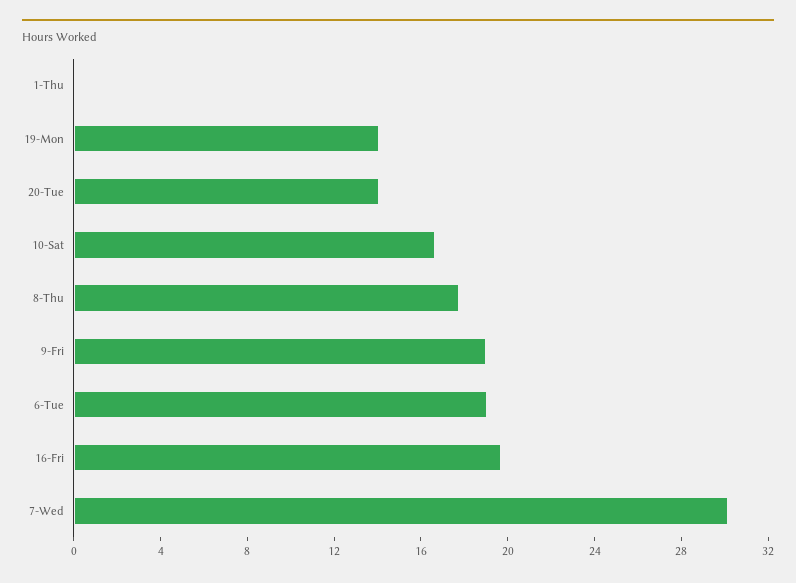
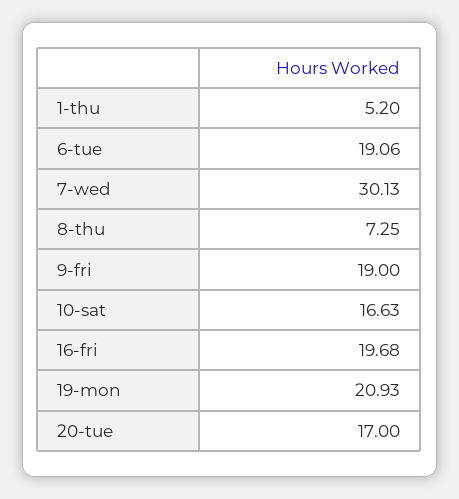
1-Thu: 0 -> 5.2
19-Mon: 14 -> 20.93
20-Tue: 14 -> 17
8-Thu: 18 -> 7.25

